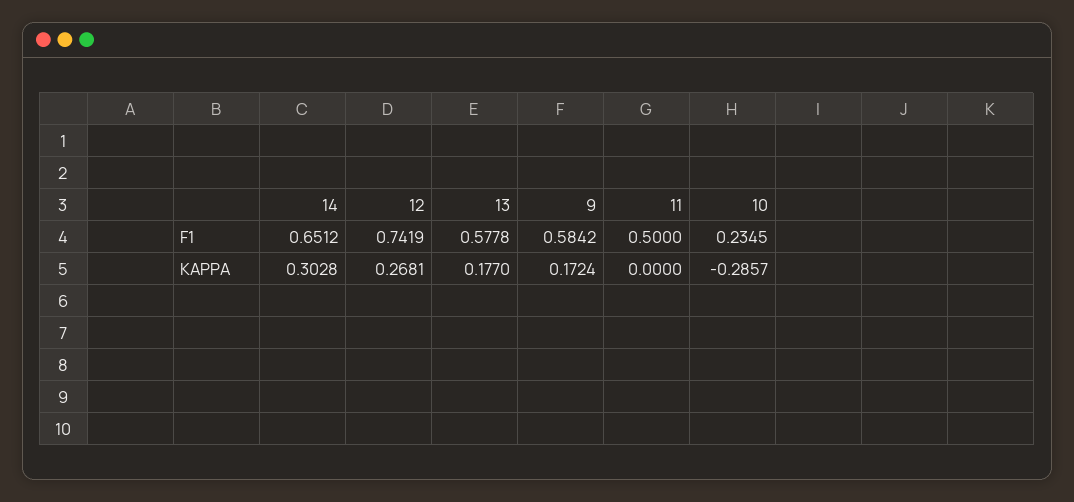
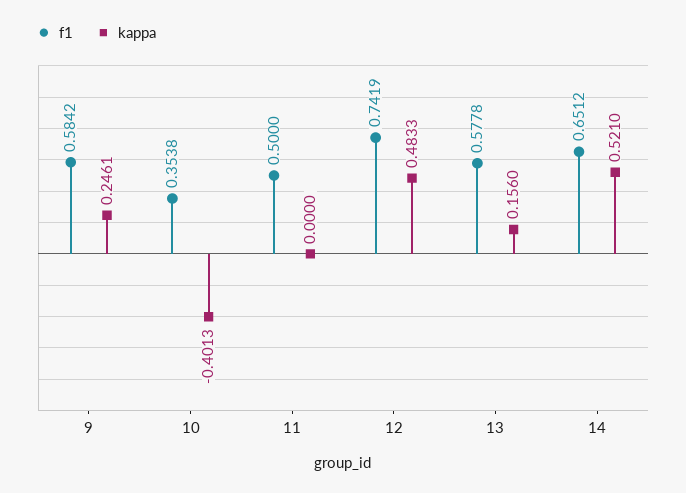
F1, 10: 0.2345 -> 0.3538
KAPPA, 14: 0.3028 -> 0.521
KAPPA, 12: 0.2681 -> 0.4833
KAPPA, 13: 0.177 -> 0.156
KAPPA, 9: 0.1724 -> 0.2461
KAPPA, 10: -0.2857 -> -0.4013

